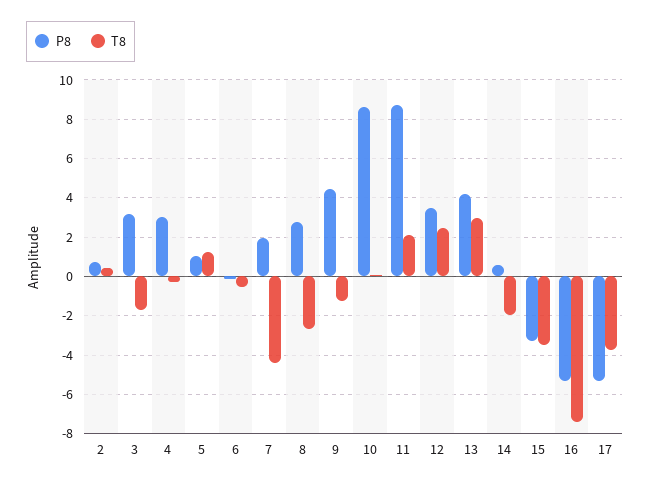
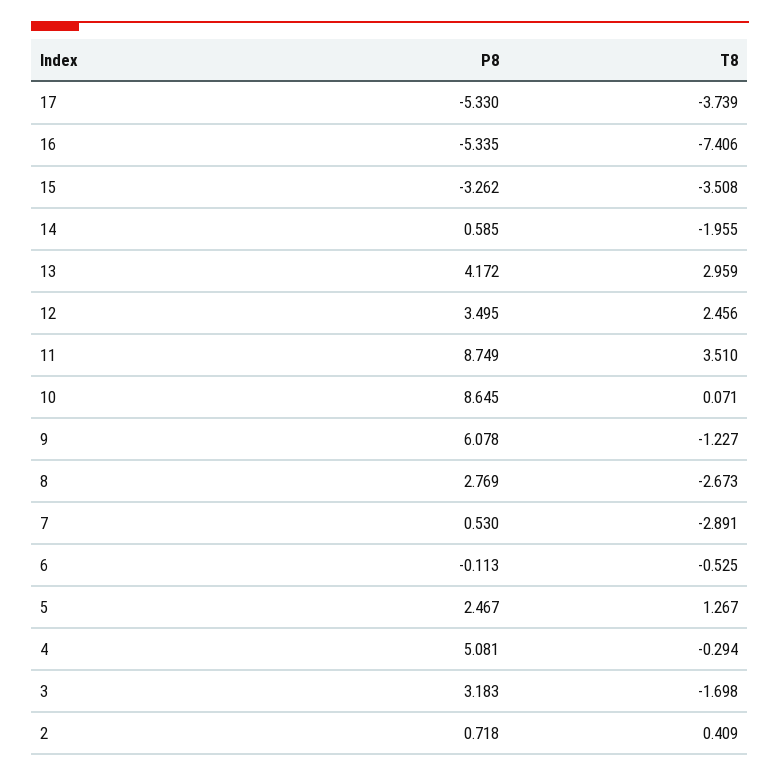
P8, 4: 3 -> 5.081
P8, 5: 1 -> 2.467
P8, 7: 2 -> 0.53
T8, 7: -4.5 -> -2.891
P8, 9: 4.5 -> 6.078
T8, 11: 2 -> 3.51

